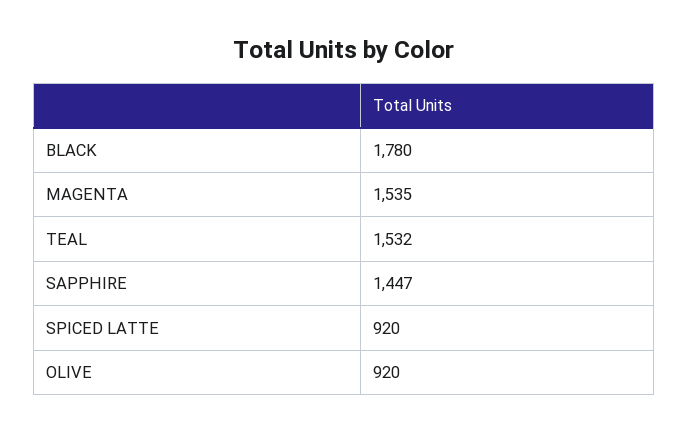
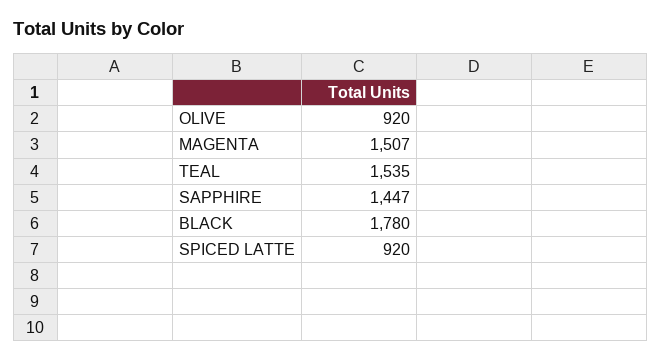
MAGENTA: 1535 -> 1507
TEAL: 1532 -> 1535

